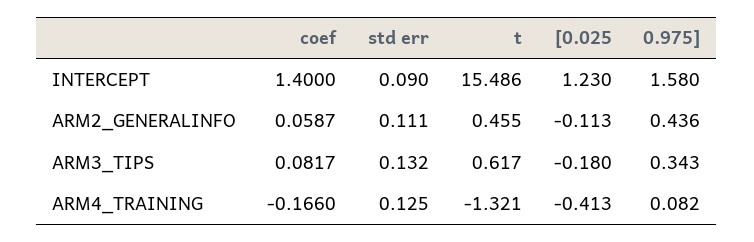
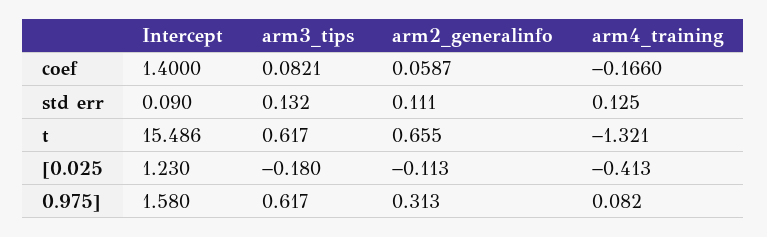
t, ARM2_GENERALINFO: 0.455 -> 0.655
0.975], ARM2_GENERALINFO: 0.436 -> 0.313
coef, ARM3_TIPS: 0.0817 -> 0.0821
0.975], ARM3_TIPS: 0.343 -> 0.617

